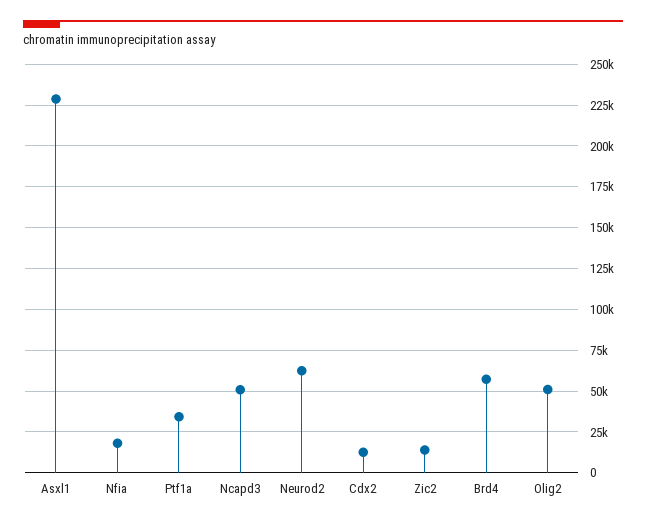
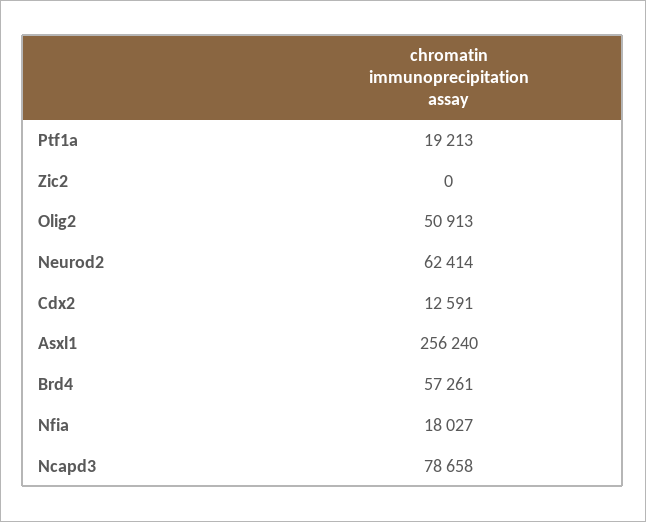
Asxl1: 230000 -> 256240
Ptf1a: 35000 -> 19213
Ncapd3: 50000 -> 78658
Zic2: 15000 -> 0

